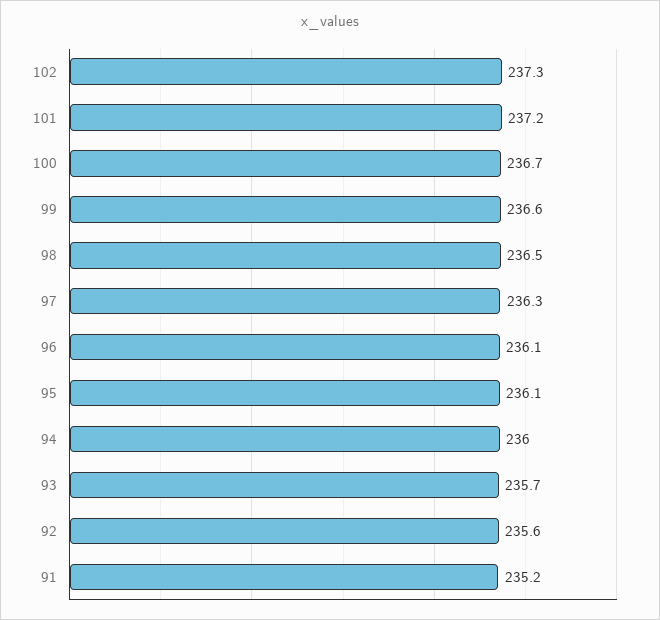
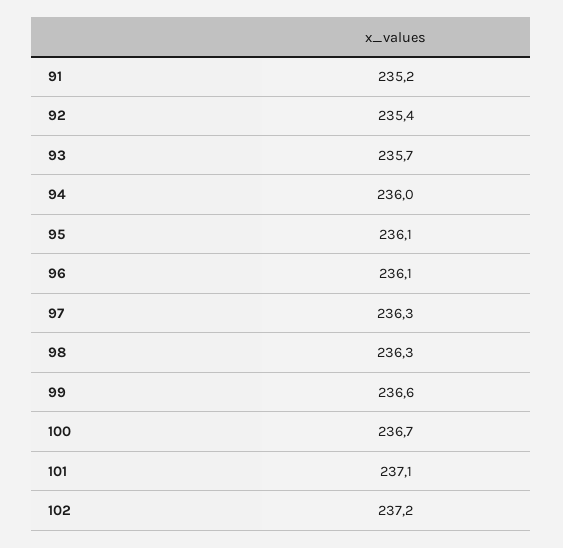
102: 237.3 -> 237.2
101: 237.2 -> 237.1
98: 236.5 -> 236.3
92: 235.6 -> 235.4

